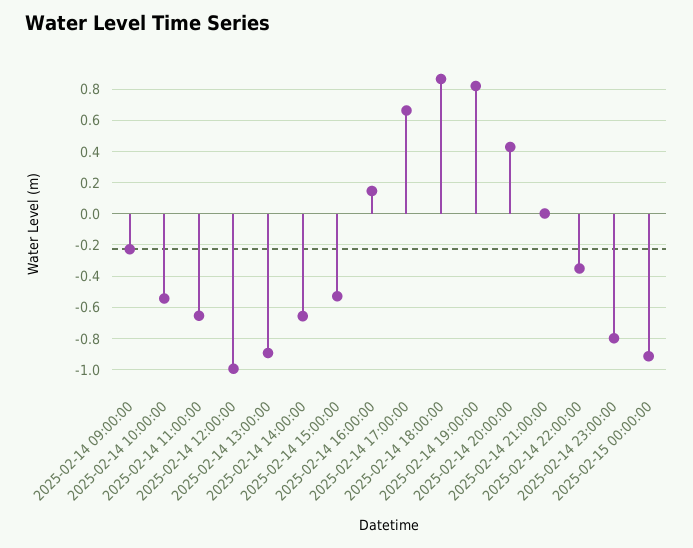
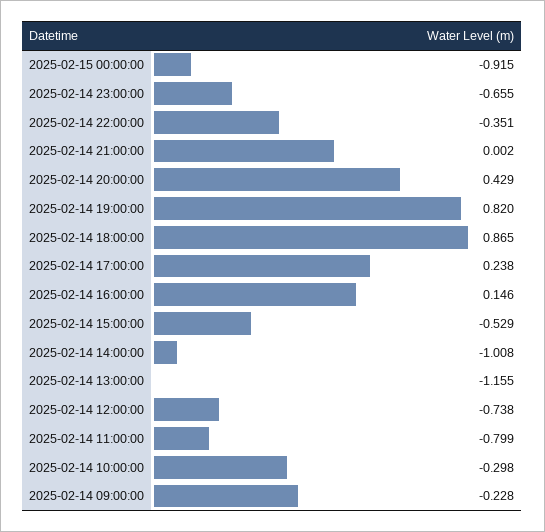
2025-02-14 10:00:00: -0.55 -> -0.298
2025-02-14 11:00:00: -0.65 -> -0.799
2025-02-14 12:00:00: -1 -> -0.738
2025-02-14 13:00:00: -0.9 -> -1.155
2025-02-14 14:00:00: -0.65 -> -1.008
2025-02-14 17:00:00: 0.65 -> 0.238
2025-02-14 23:00:00: -0.8 -> -0.655

